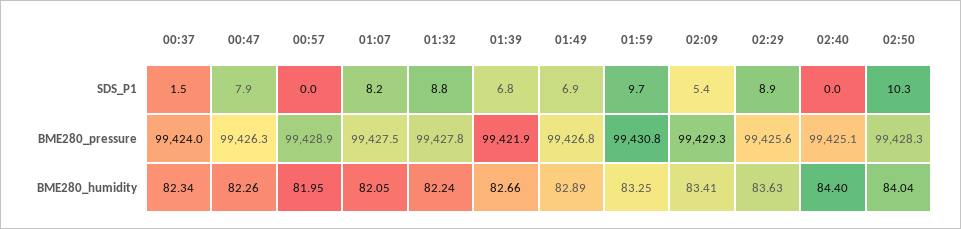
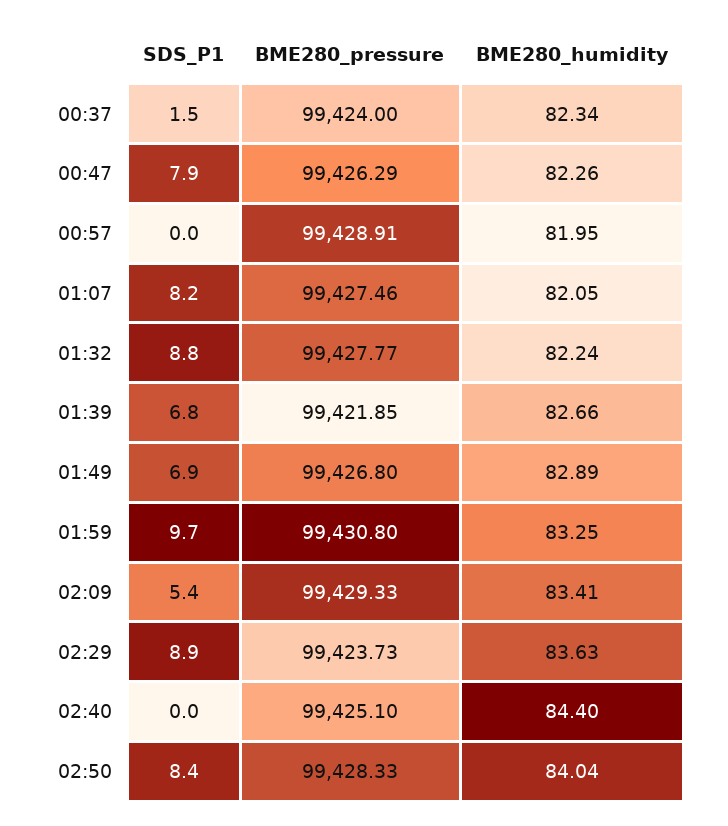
02:50, SDS_P1: 10.3 -> 8.4
02:29, BME280_pressure: 99425.6 -> 99423.73

